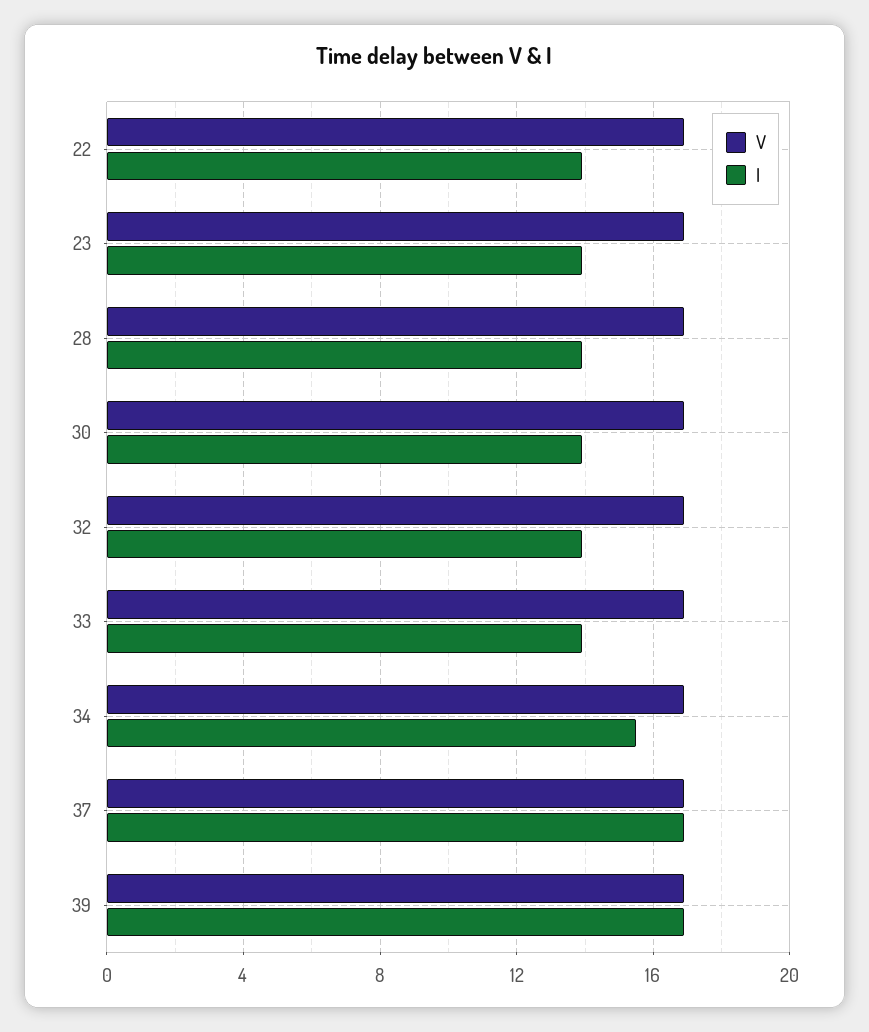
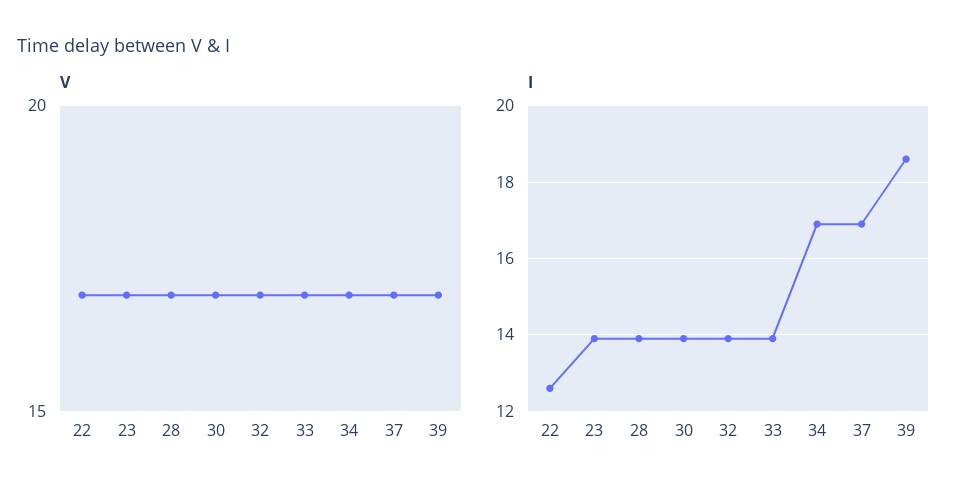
I, 22: 14 -> 12.5
I, 34: 15.5 -> 17
I, 39: 17 -> 18.5

